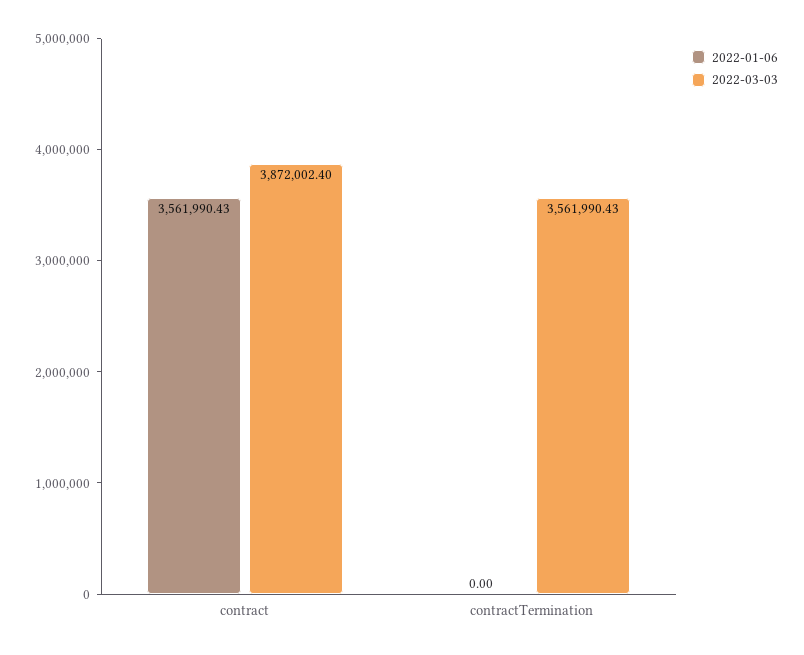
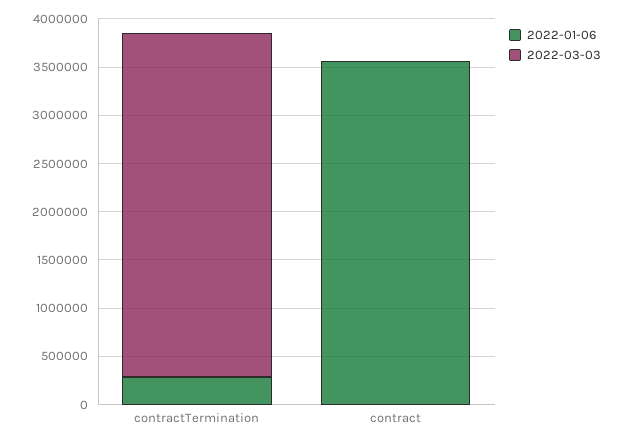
2022-03-03, contract: 3872002.4 -> 0
2022-01-06, contractTermination: 0 -> 300000

